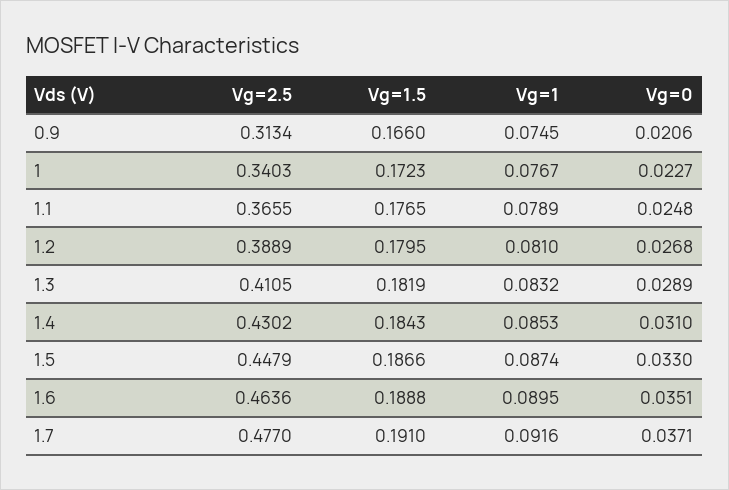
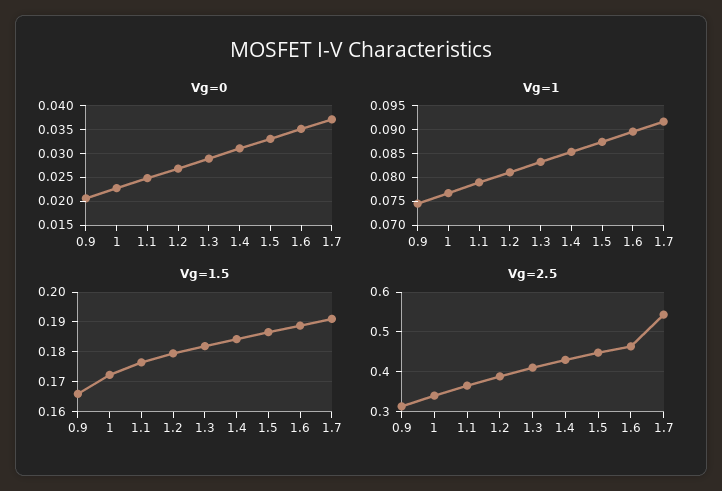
Vg=2.5, 1.7: 0.477 -> 0.54

